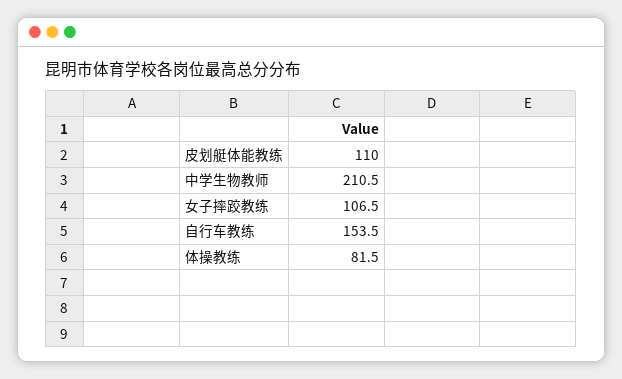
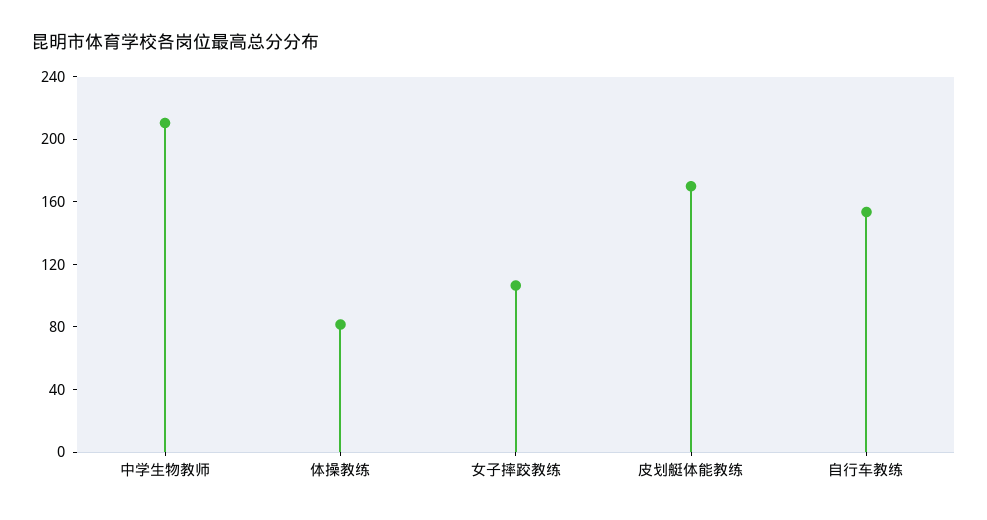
皮划艇体能教练: 110 -> 170

